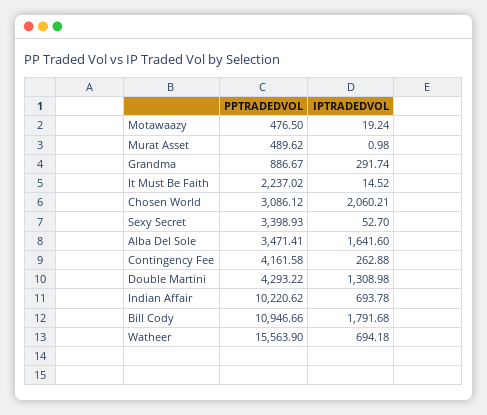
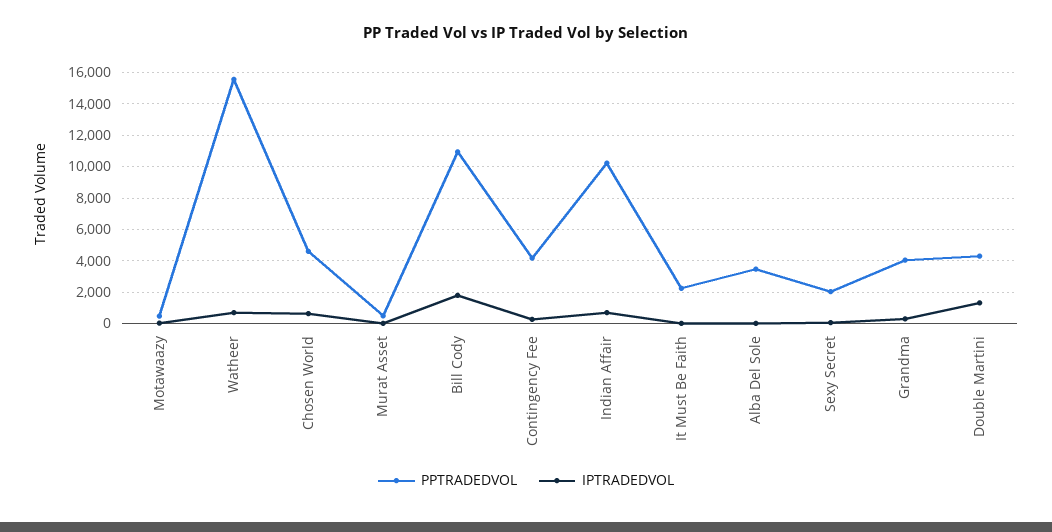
PPTRADEDVOL, Grandma: 886.67 -> 4000
PPTRADEDVOL, Chosen World: 3086.12 -> 4500
IPTRADEDVOL, Chosen World: 2060.21 -> 500
PPTRADEDVOL, Sexy Secret: 3398.93 -> 2000
IPTRADEDVOL, Alba Del Sole: 1641.6 -> 0

